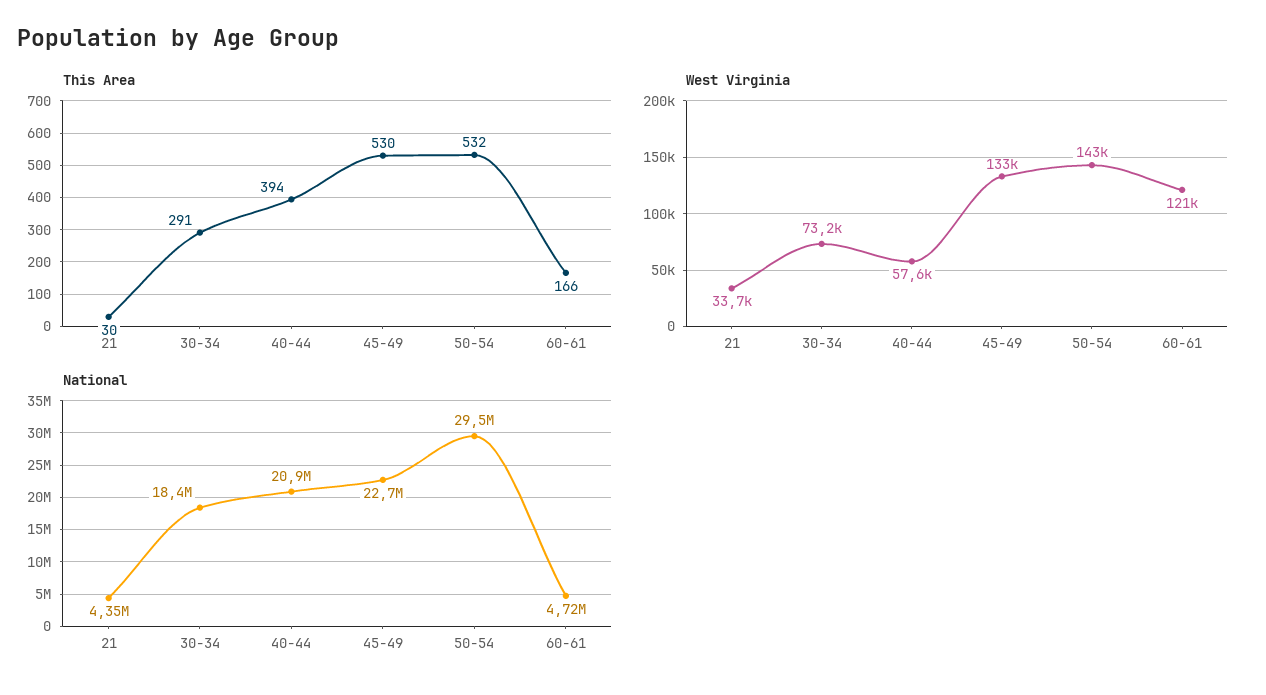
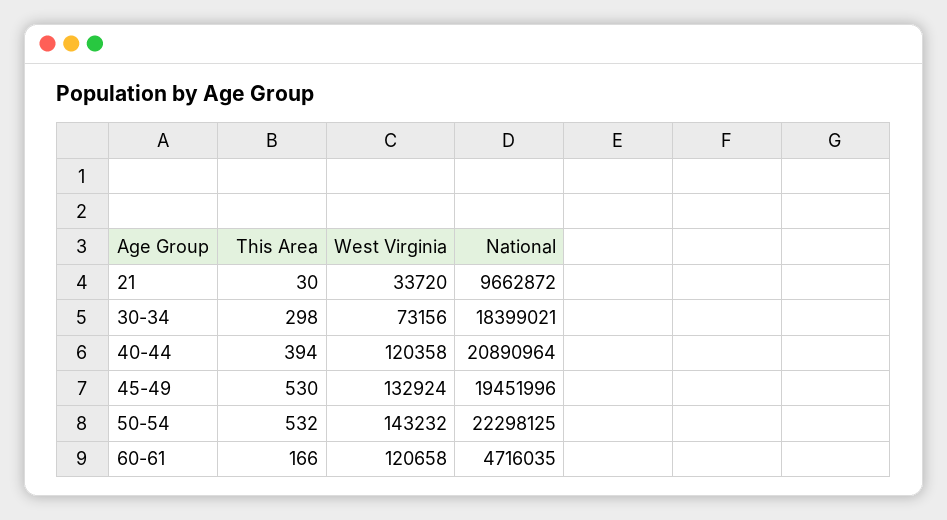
This Area, 30-34: 291 -> 298
West Virginia, 40-44: 57600 -> 120358
National, 21: 4350000 -> 9662872
National, 45-49: 22700000 -> 19451996
National, 50-54: 29500000 -> 22298125

